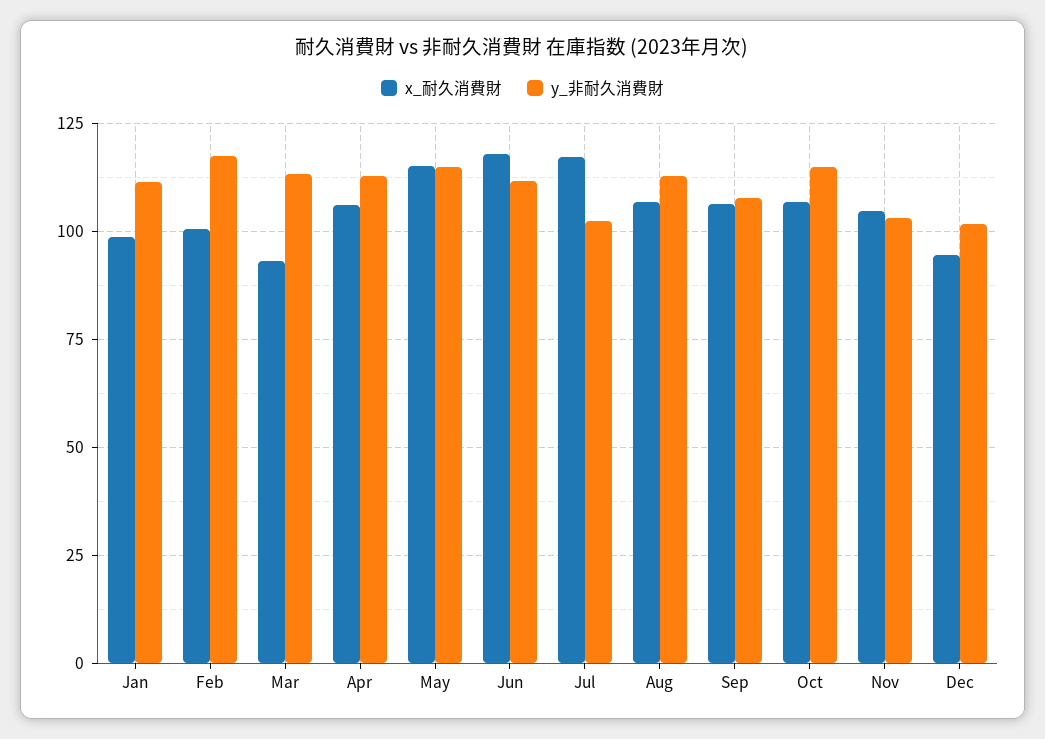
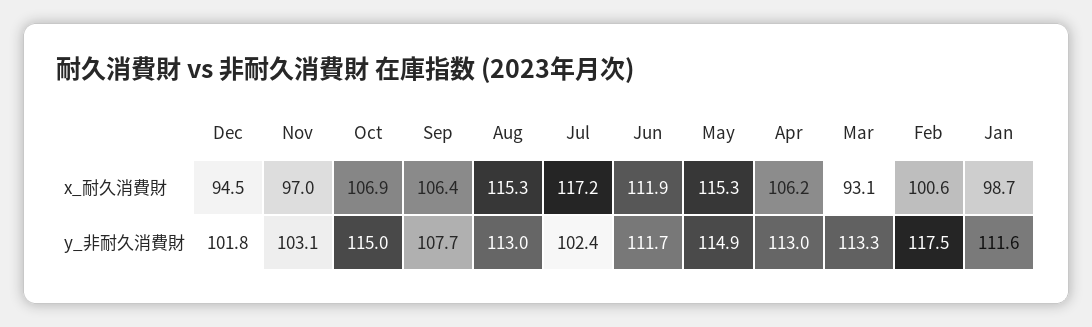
x_耐久消費財, Jun: 117.5 -> 111.9
x_耐久消費財, Aug: 107.5 -> 115.3
x_耐久消費財, Nov: 105 -> 97

